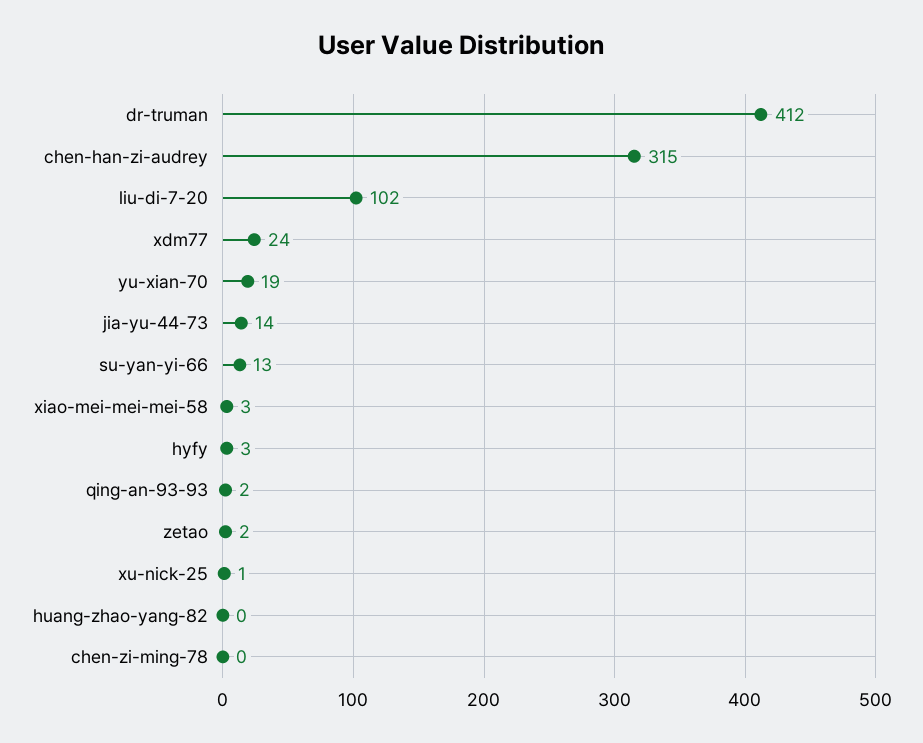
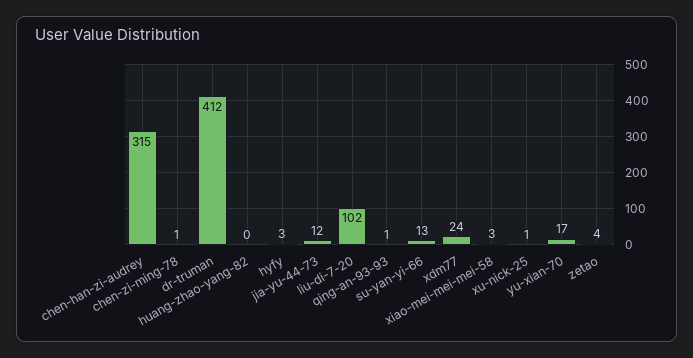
yu-xian-70: 19 -> 17
jia-yu-44-73: 14 -> 12
qing-an-93-93: 2 -> 1
zetao: 2 -> 4
chen-zi-ming-78: 0 -> 1

